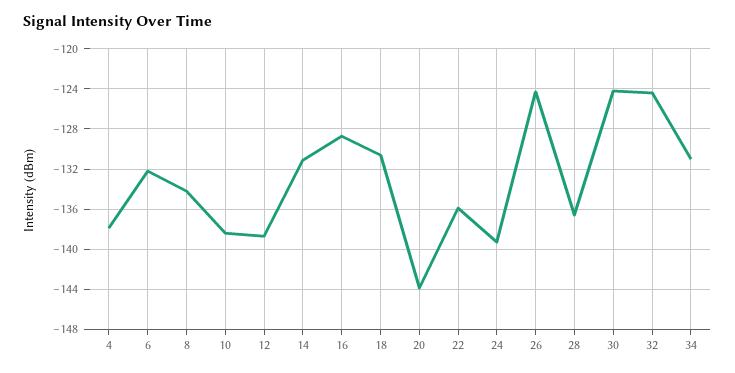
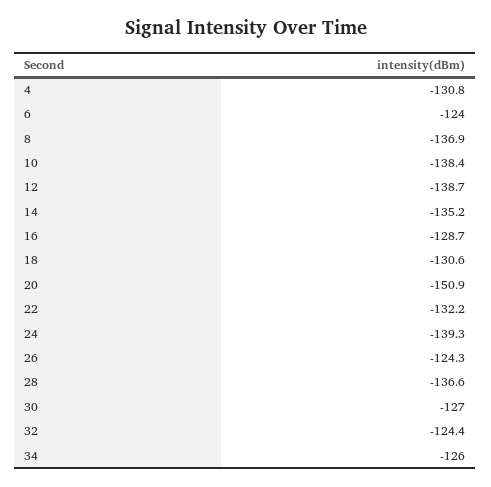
4: -138 -> -130.8
6: -132 -> -124
8: -134 -> -136.9
14: -131 -> -135.2
20: -144 -> -150.9
22: -136 -> -132.2
30: -124 -> -127
34: -131 -> -126

